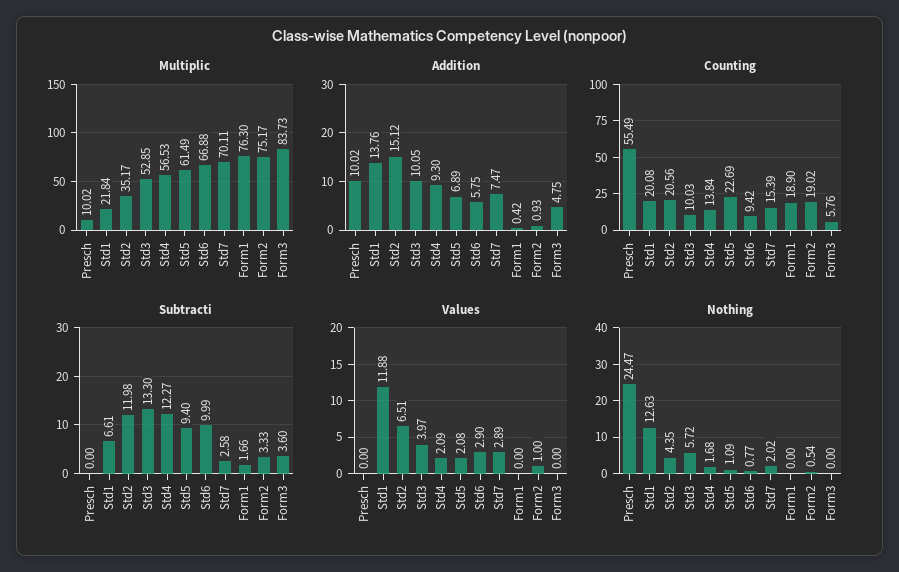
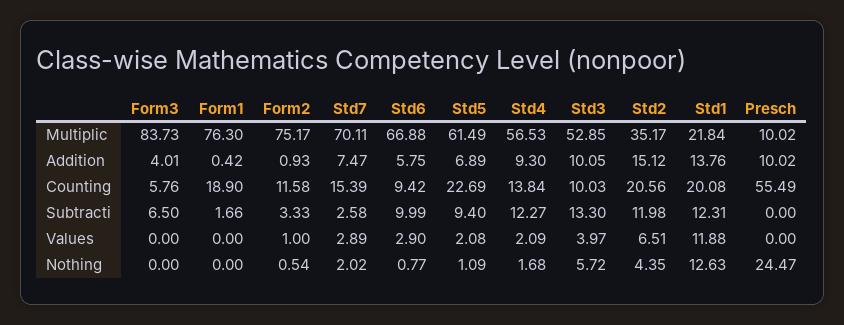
Addition, Form3: 4.75 -> 4.01
Counting, Form2: 19.02 -> 11.58
Subtracti, Std1: 6.61 -> 12.31
Subtracti, Form3: 3.6 -> 6.5

